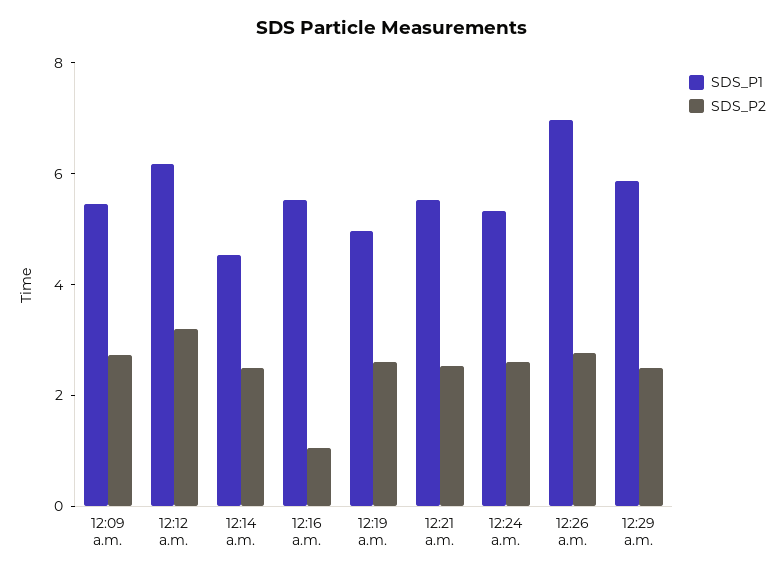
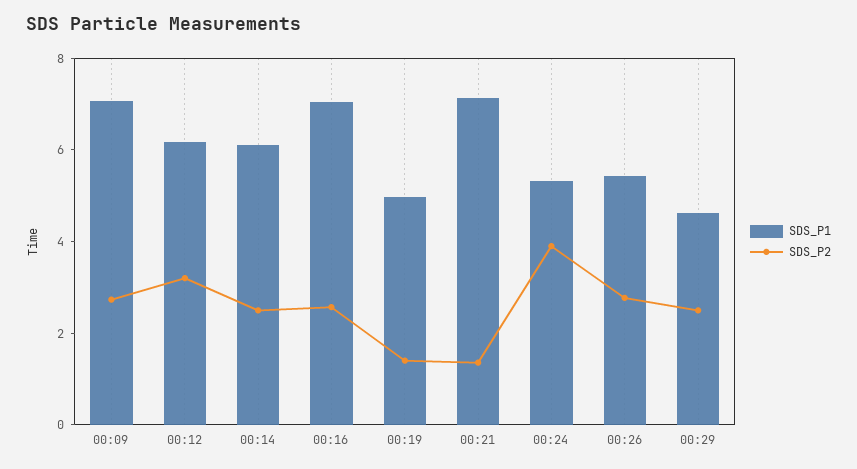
SDS_P1, 12:09 a.m.: 5.5 -> 7
SDS_P1, 12:14 a.m.: 4.5 -> 6
SDS_P1, 12:16 a.m.: 5.5 -> 7
SDS_P2, 12:16 a.m.: 1 -> 2.5
SDS_P2, 12:19 a.m.: 2.5 -> 1.5
SDS_P1, 12:21 a.m.: 5.5 -> 7
SDS_P2, 12:21 a.m.: 2.5 -> 1.5
SDS_P2, 12:24 a.m.: 2.5 -> 4
SDS_P1, 12:26 a.m.: 7 -> 5.5
SDS_P1, 12:29 a.m.: 6 -> 4.5

